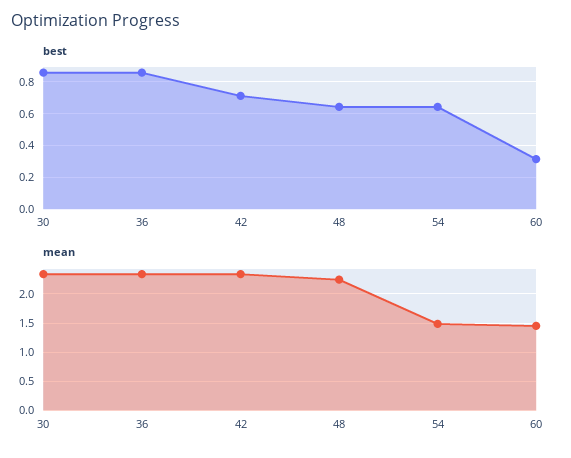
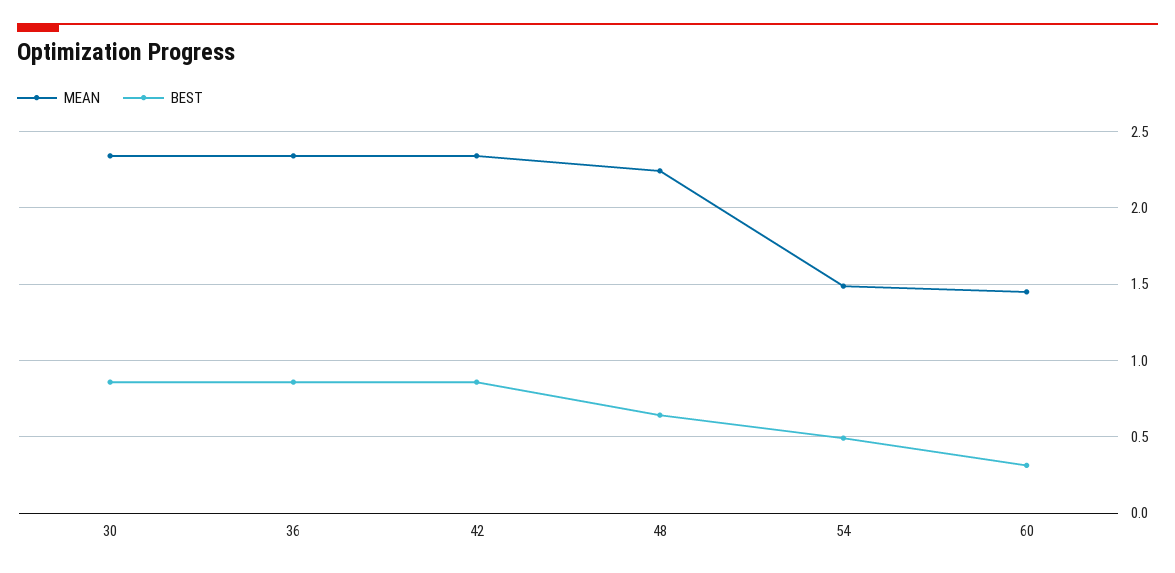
best, 42: 0.7 -> 0.85
best, 54: 0.65 -> 0.5

